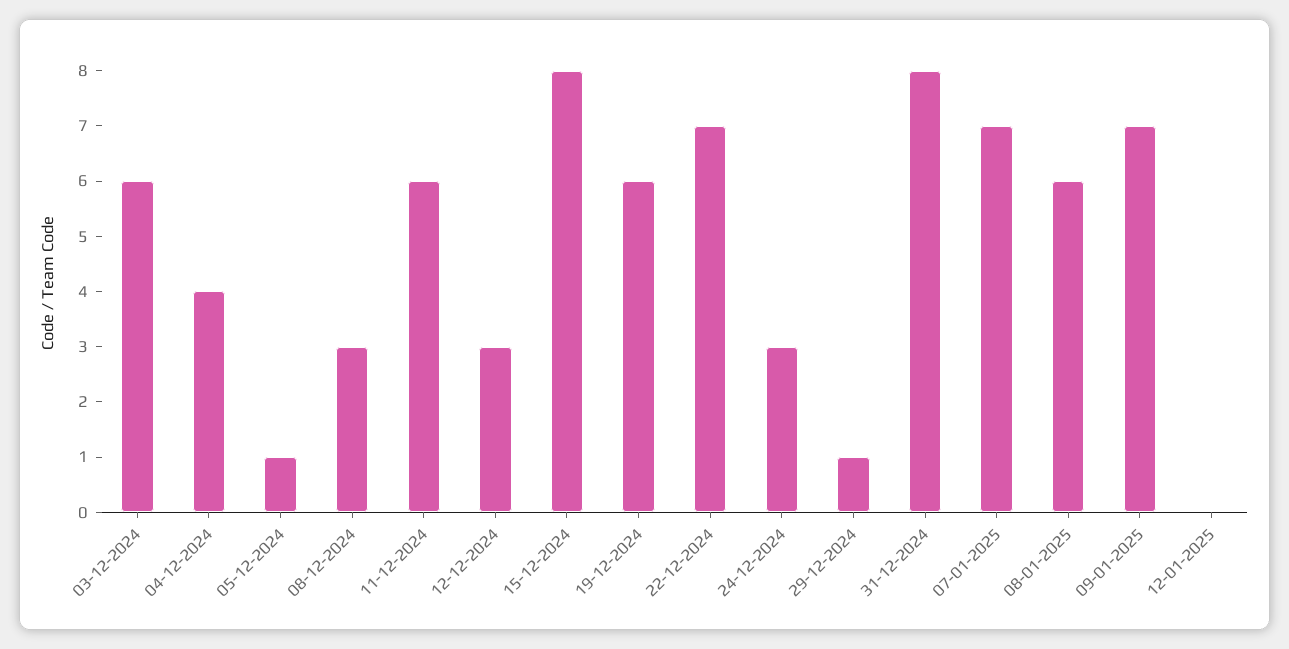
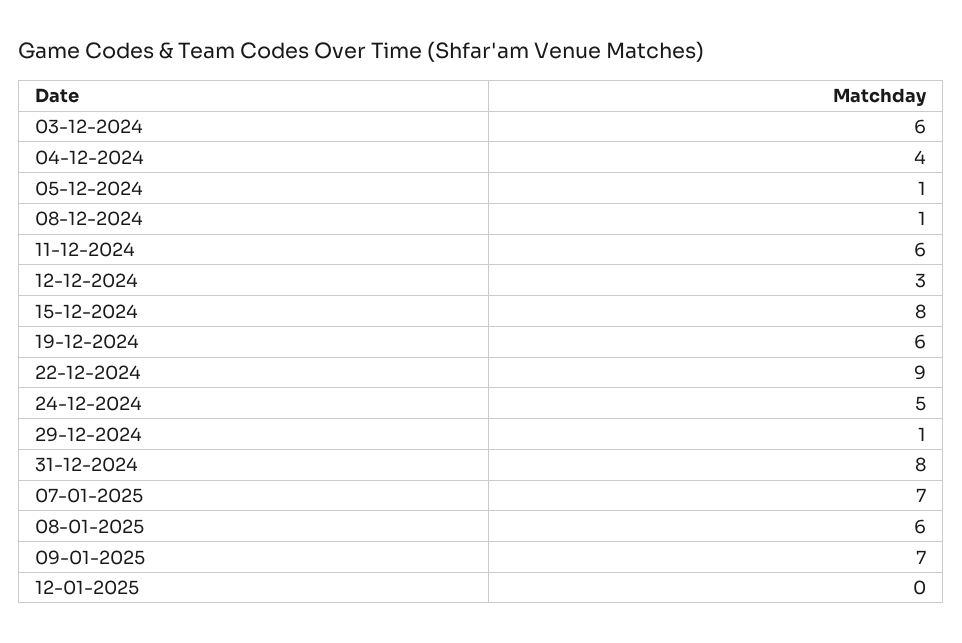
08-12-2024: 3 -> 1
22-12-2024: 7 -> 9
24-12-2024: 3 -> 5

